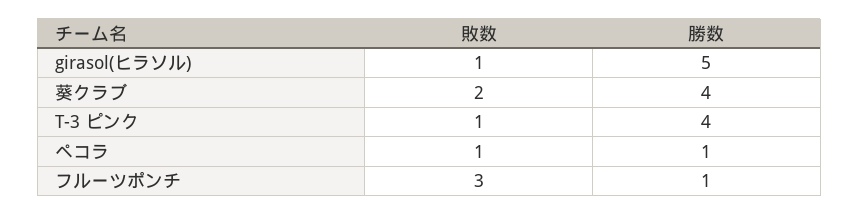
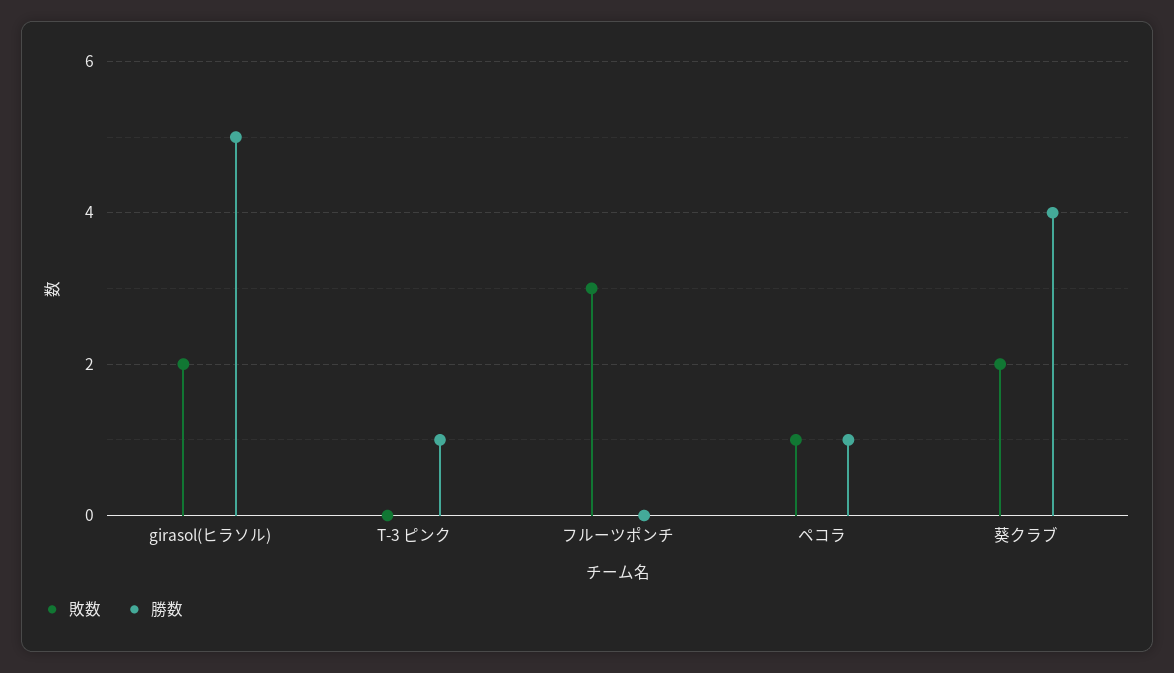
敗数, girasol(ヒラソル): 1 -> 2
敗数, T-3 ピンク: 1 -> 0
勝数, T-3 ピンク: 4 -> 1
勝数, フルーツポンチ: 1 -> 0

